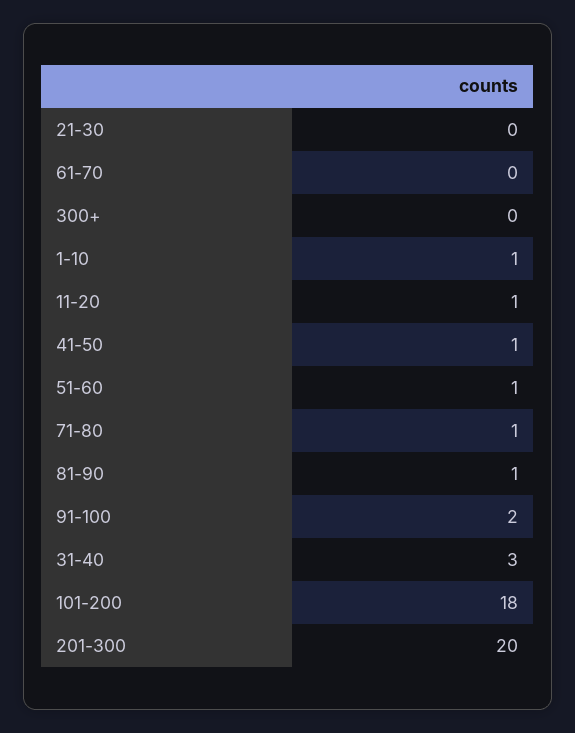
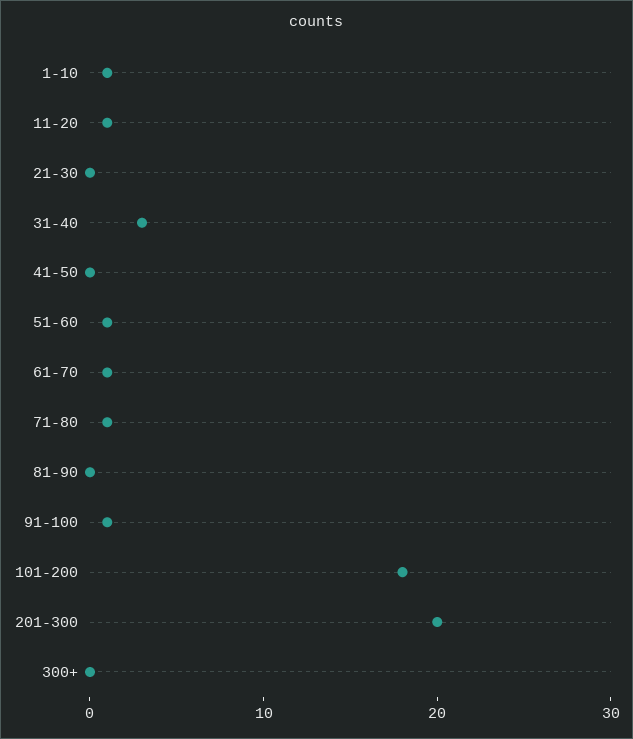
61-70: 0 -> 1
41-50: 1 -> 0
81-90: 1 -> 0
91-100: 2 -> 1

